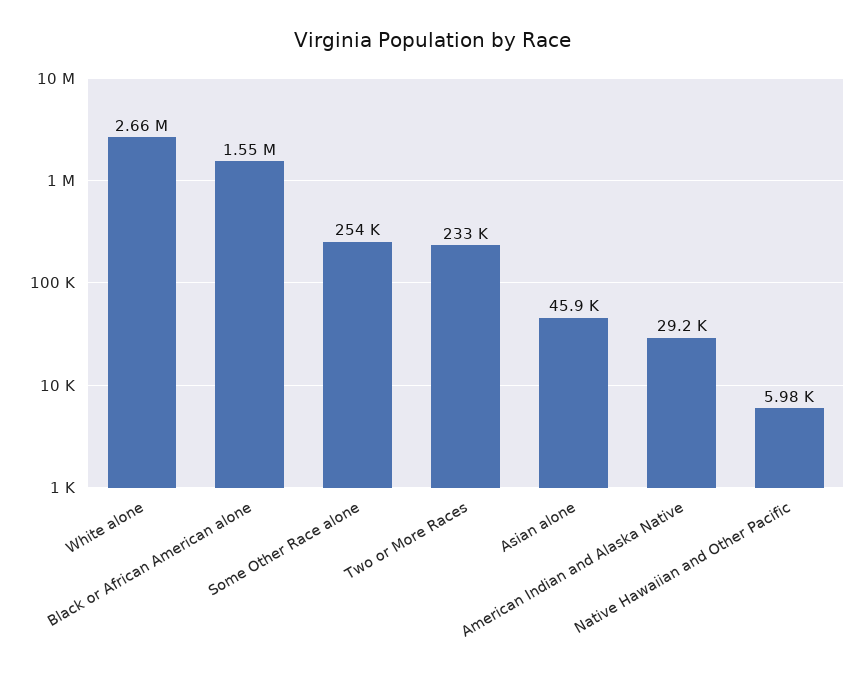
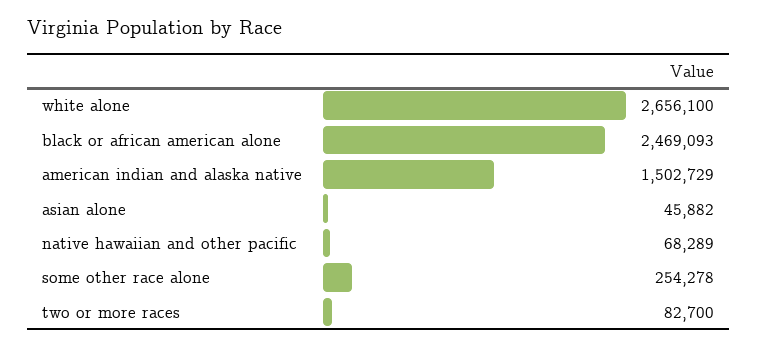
Black or African American alone: 1550000 -> 2469093
Two or More Races: 233000 -> 82700
American Indian and Alaska Native: 29200 -> 1502729
Native Hawaiian and Other Pacific: 5980 -> 68289

